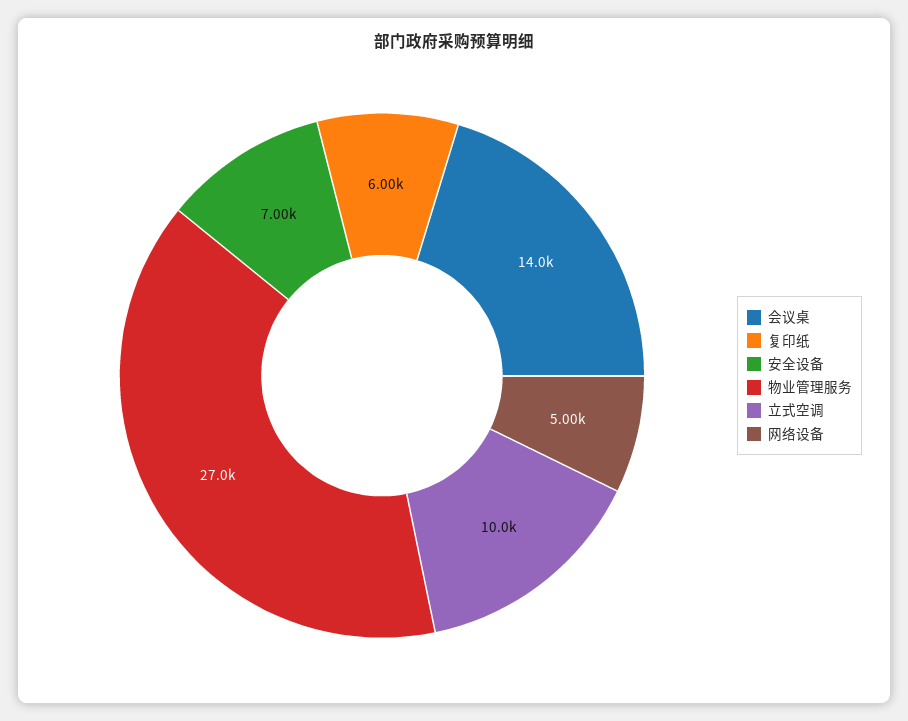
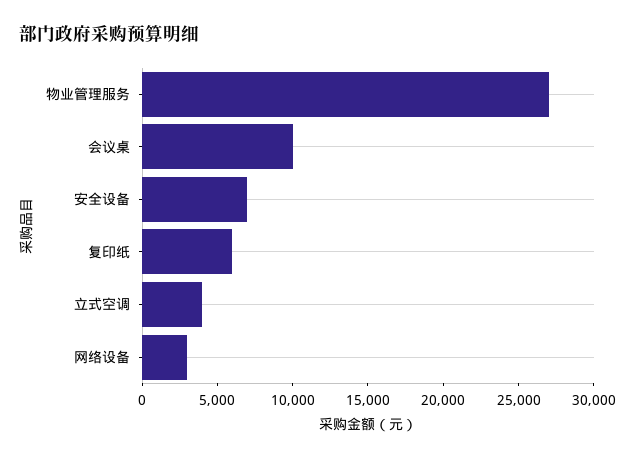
会议桌: 14000 -> 10000
立式空调: 10000 -> 4000
网络设备: 5000 -> 3000

